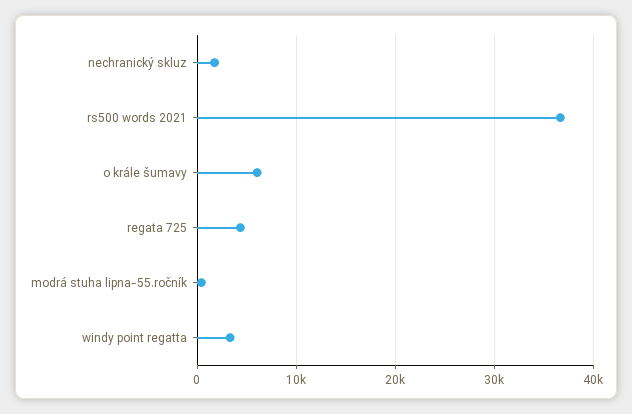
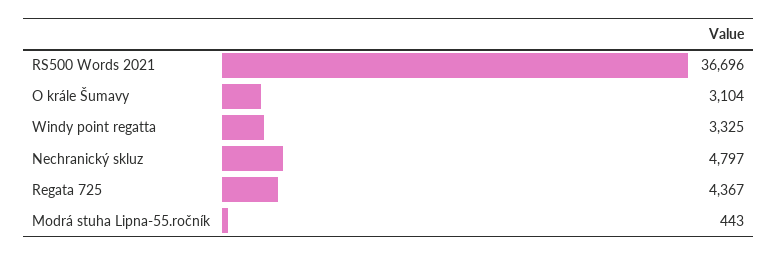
nechranický skluz: 2000 -> 4797
o krále šumavy: 6000 -> 3104

